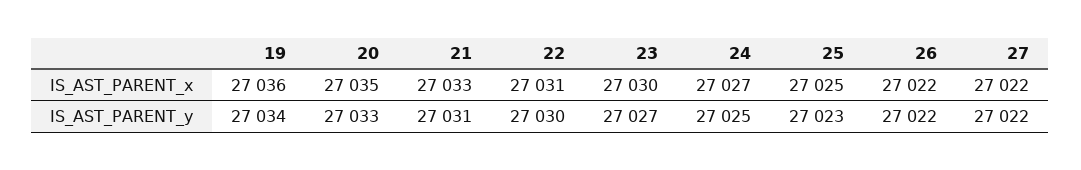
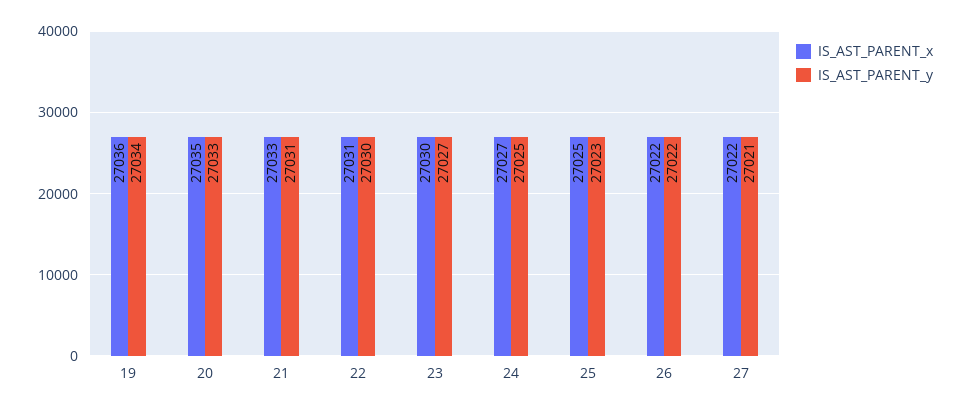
IS_AST_PARENT_y, 27: 27022 -> 27021

